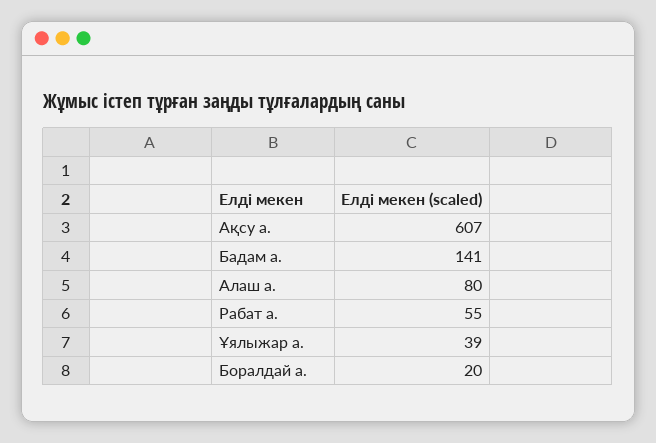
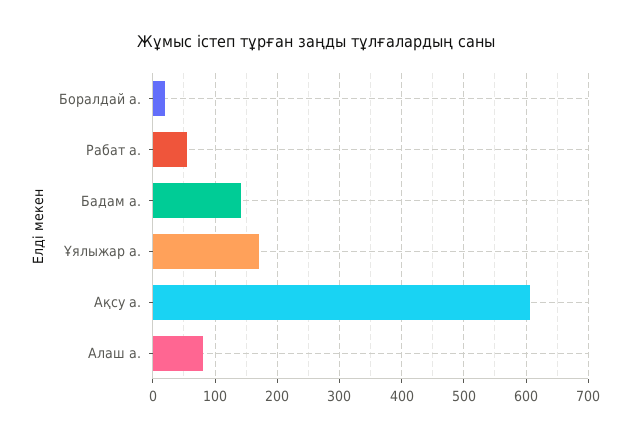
Ұялыжар а.: 39 -> 170

